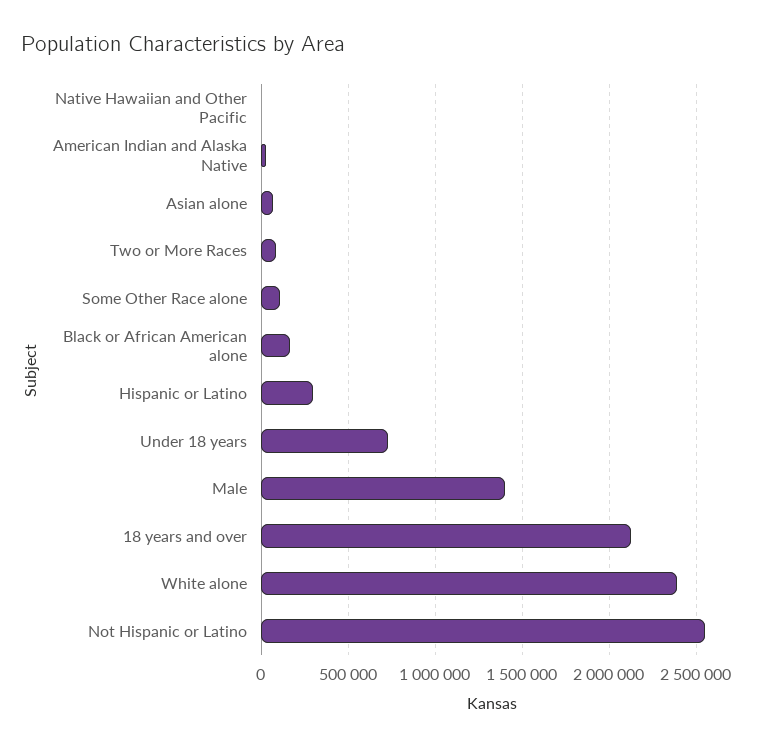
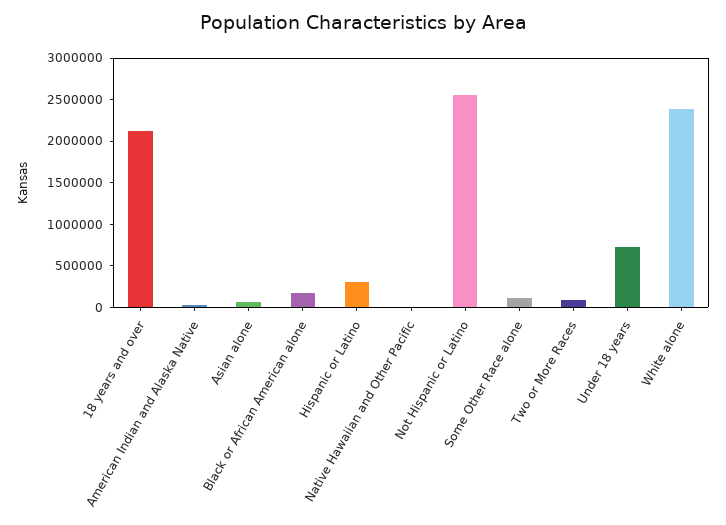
Male: 1400000 -> none

